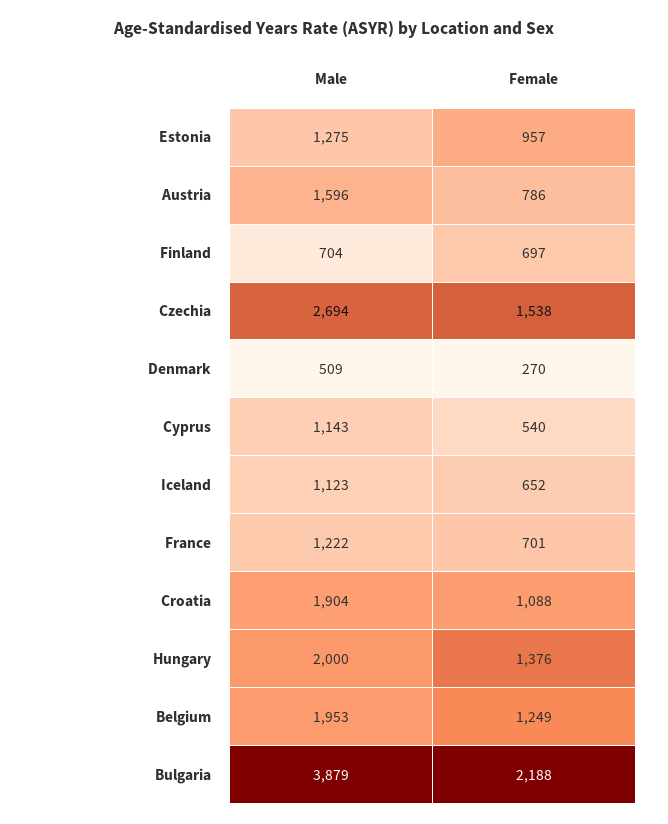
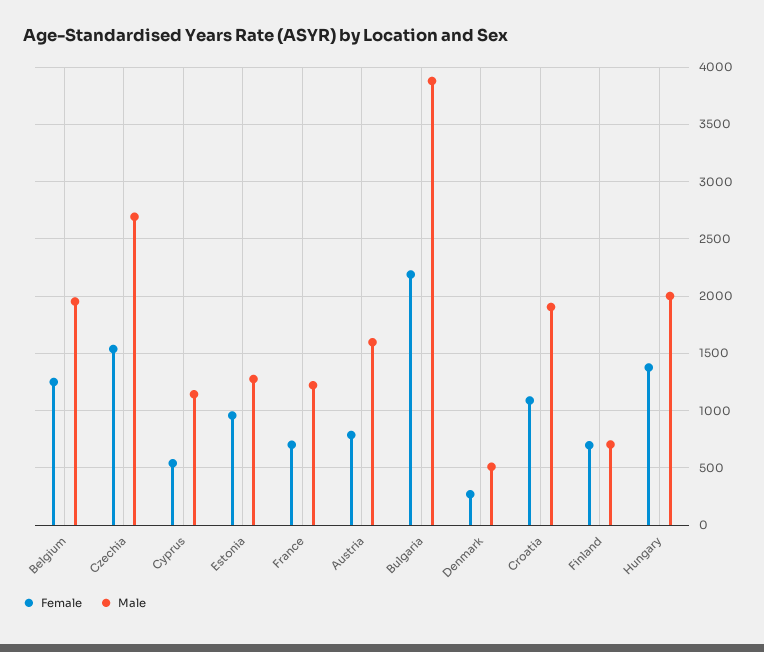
Male, Iceland: 1123 -> none
Female, Iceland: 652 -> none

